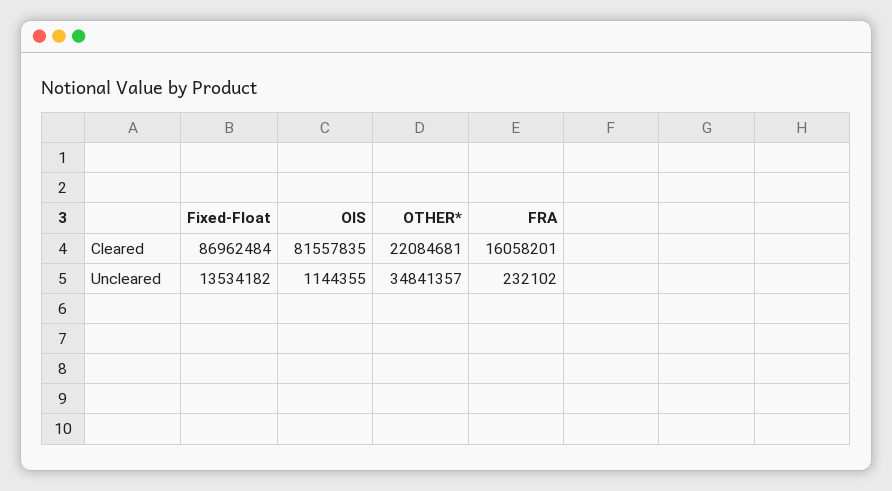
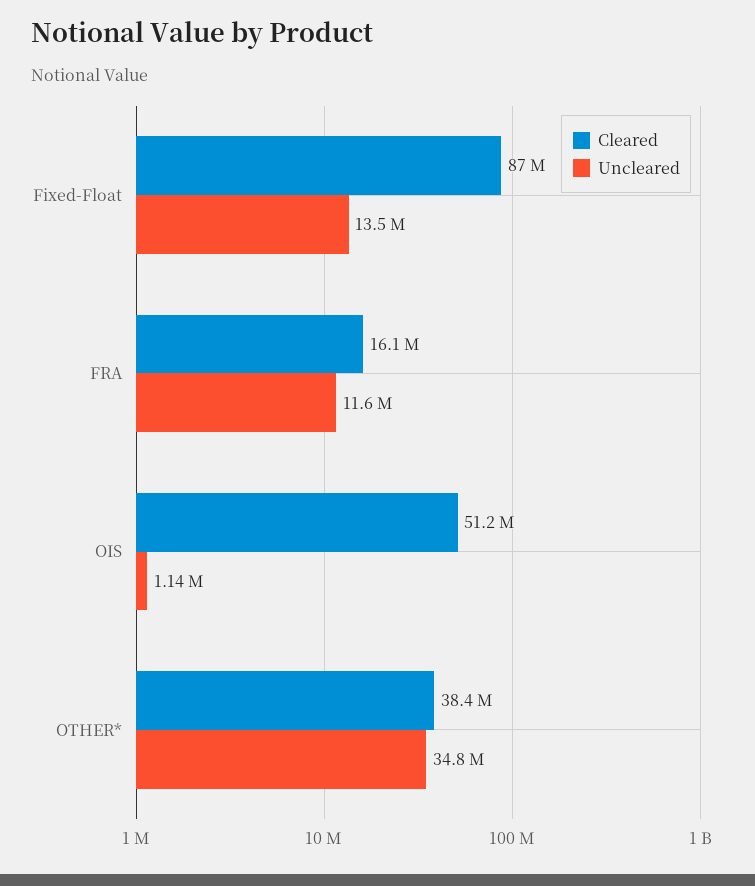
Cleared, OIS: 81557835 -> 51200000
Cleared, OTHER*: 22084681 -> 38400000
Uncleared, FRA: 232102 -> 11600000

